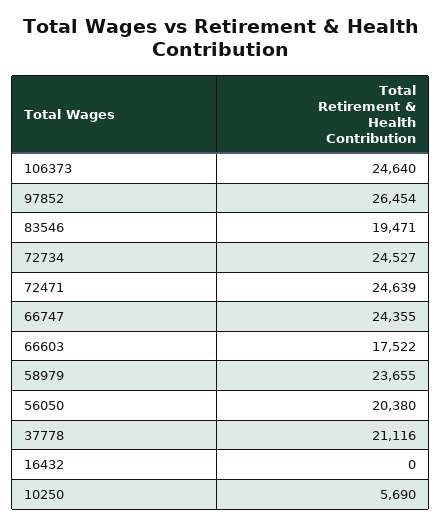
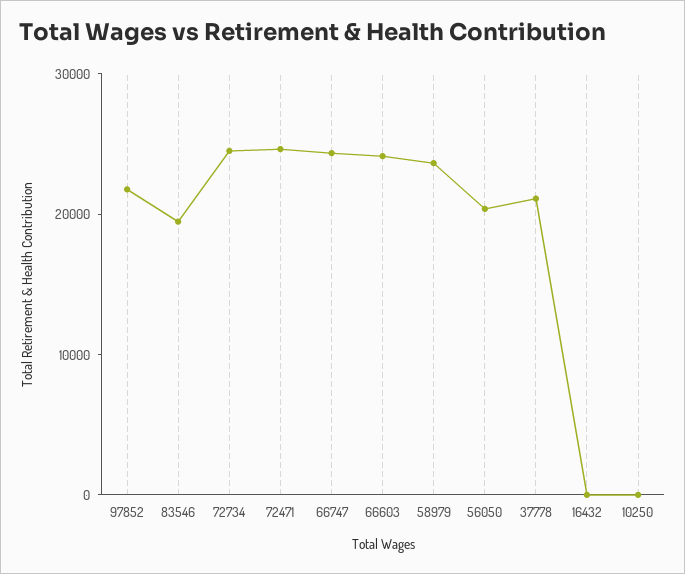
106373: 24640 -> none
97852: 26454 -> 22000
66603: 17522 -> 24000
10250: 5690 -> 0

